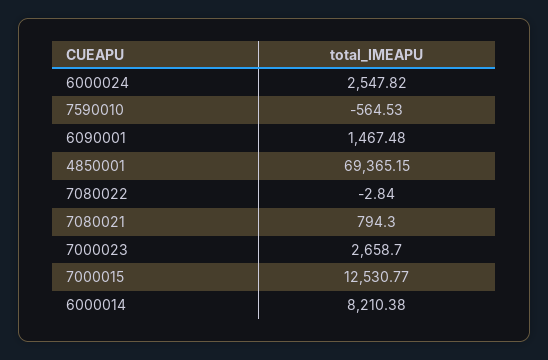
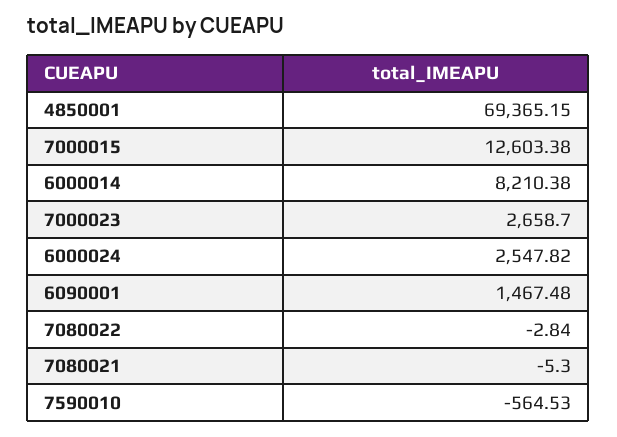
7080021: 794.3 -> -5.3
7000015: 12530.77 -> 12603.38

